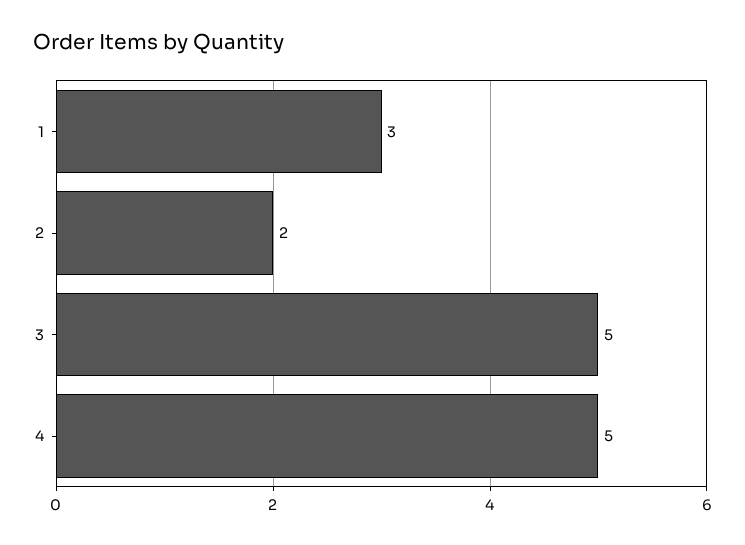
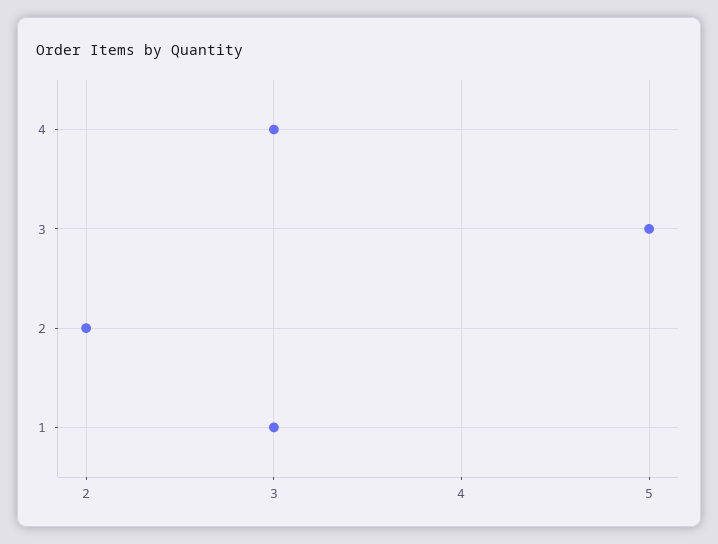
4: 5 -> 3

